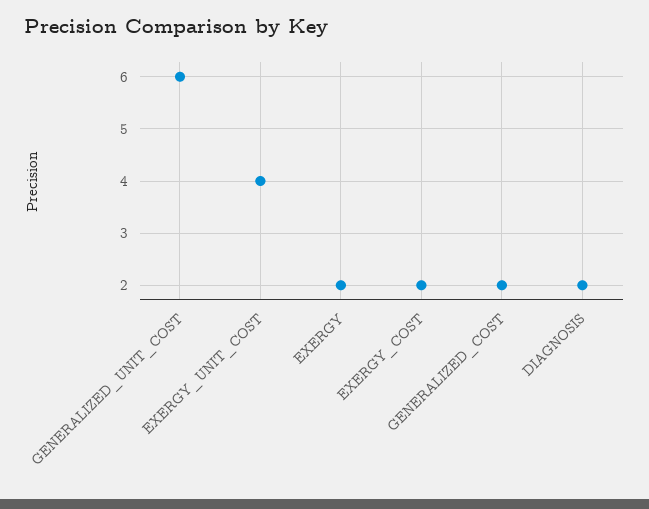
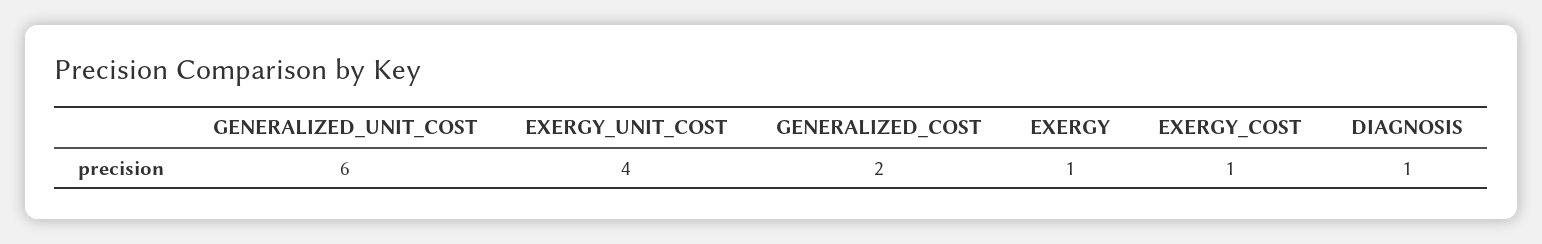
EXERGY: 2 -> 1
EXERGY_COST: 2 -> 1
DIAGNOSIS: 2 -> 1

